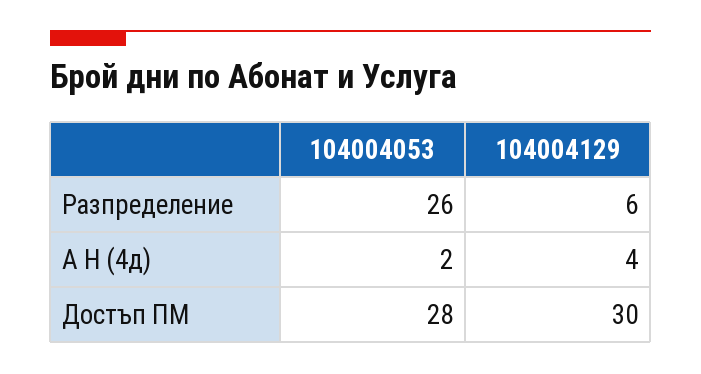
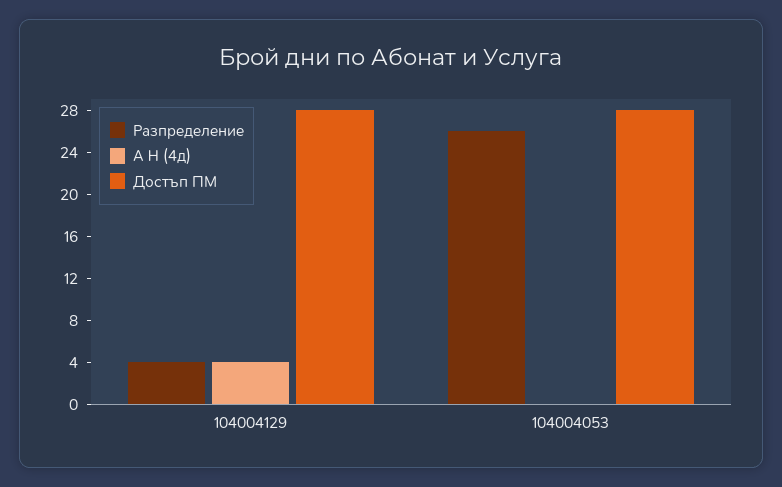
Разпределение, 104004129: 6 -> 4
А Н (4д), 104004053: 2 -> 0
Достъп ПМ, 104004129: 30 -> 28

